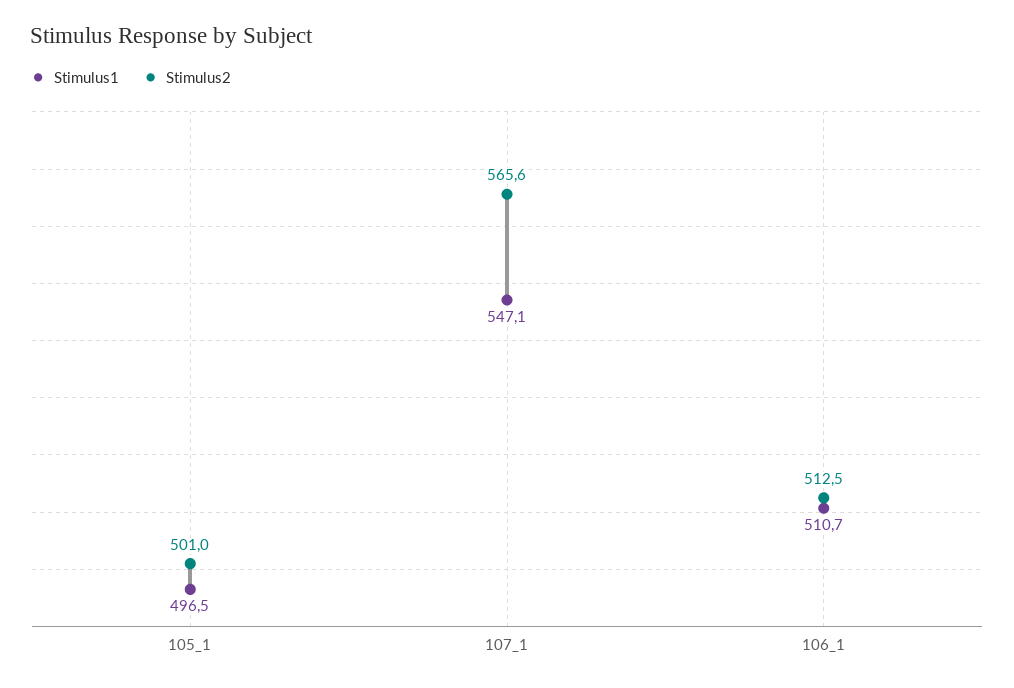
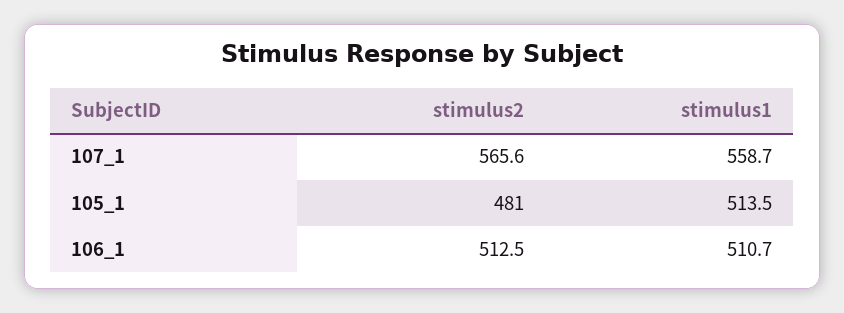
Stimulus1, 105_1: 496.5 -> 513.5
Stimulus2, 105_1: 501 -> 481
Stimulus1, 107_1: 547.1 -> 558.7

